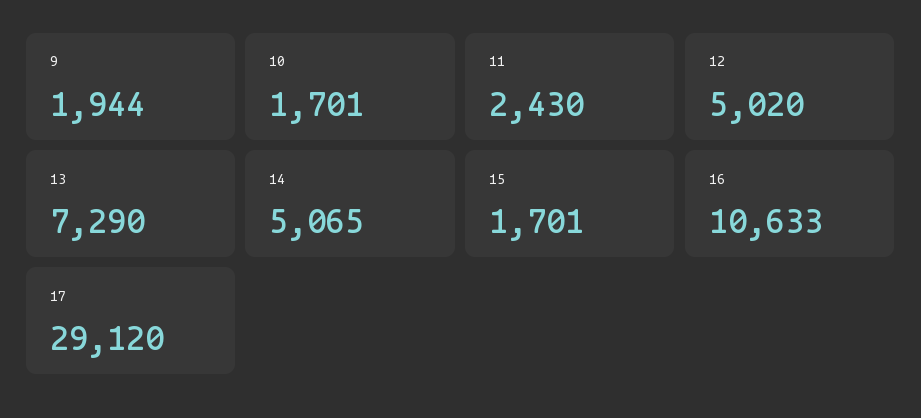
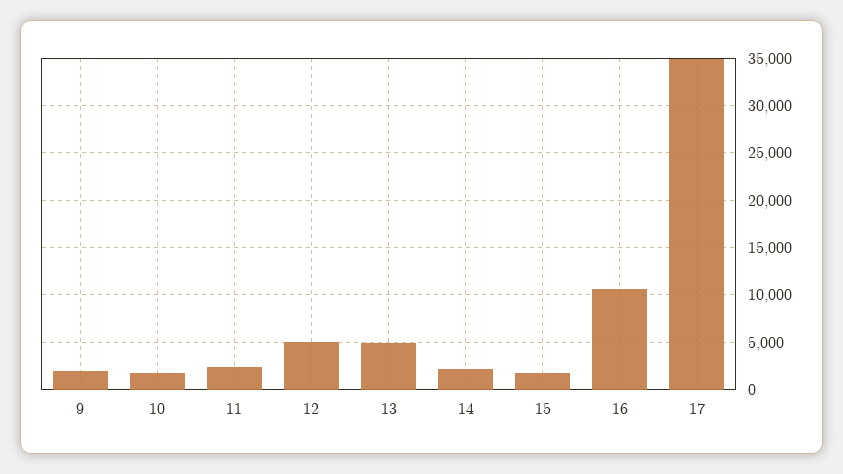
13: 7290 -> 5000
14: 5065 -> 2000
17: 29120 -> 35000

